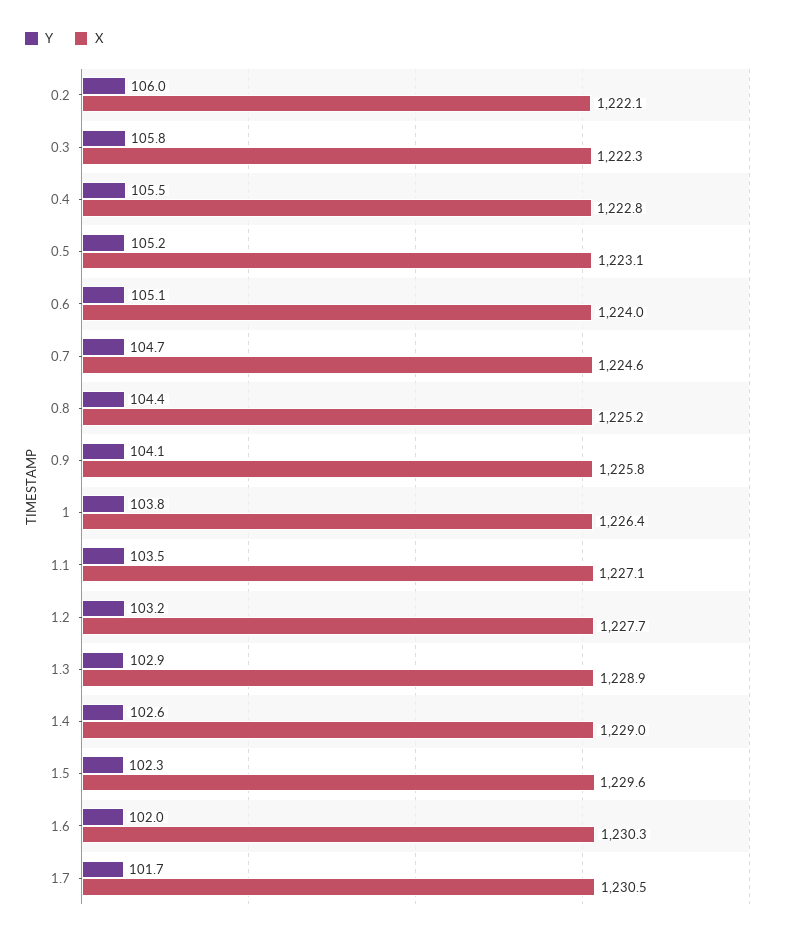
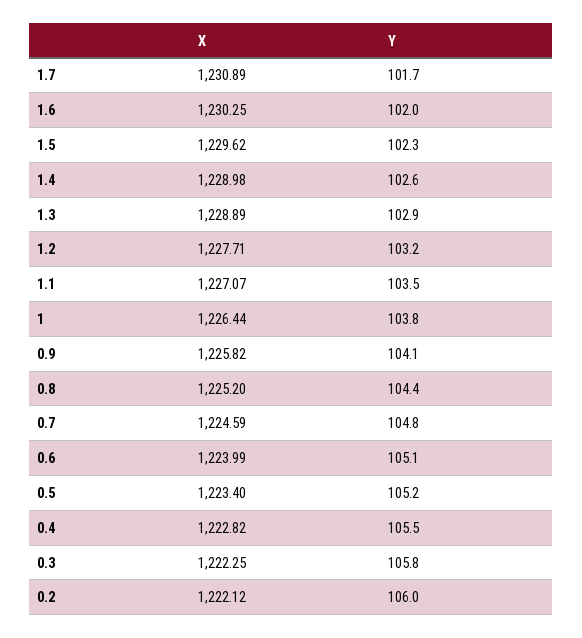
X, 0.5: 1223.1 -> 1223.4
Y, 0.7: 104.7 -> 104.8
X, 1.7: 1230.5 -> 1230.89

